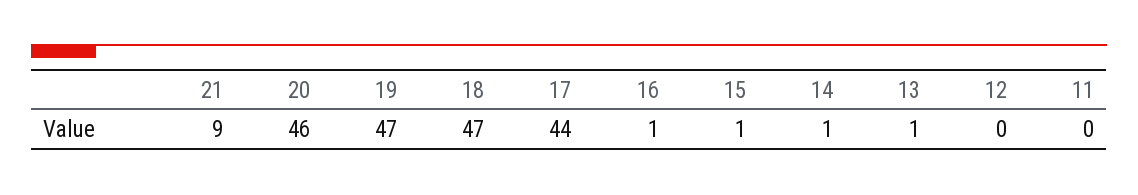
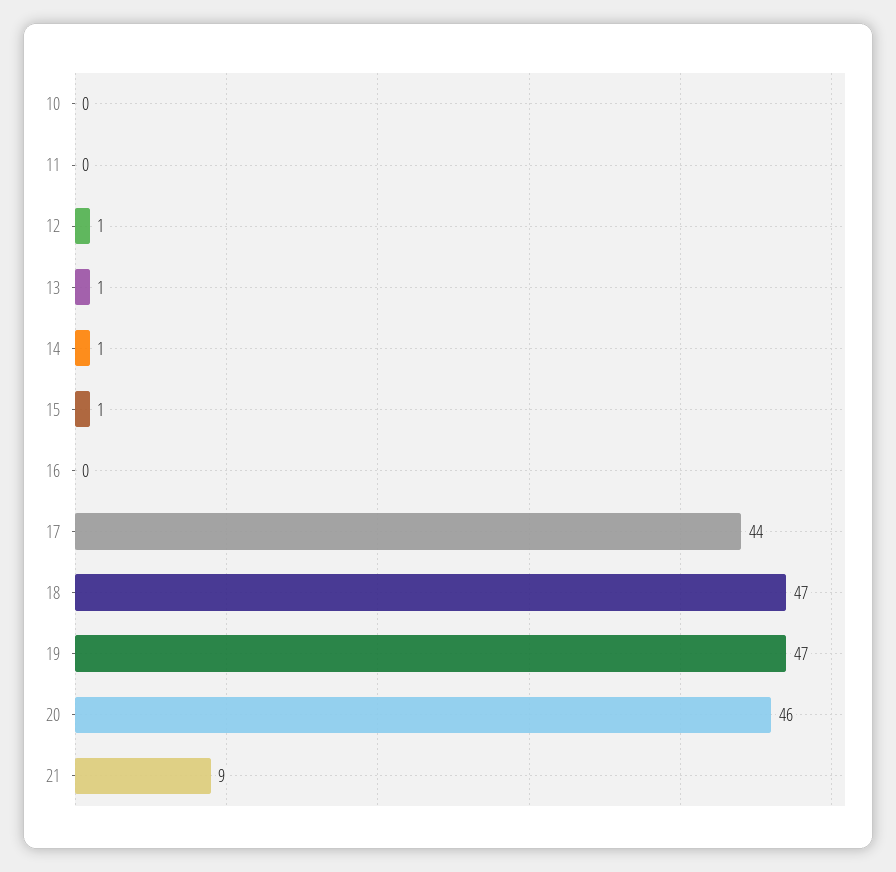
16: 1 -> 0
12: 0 -> 1
10: none -> 0

